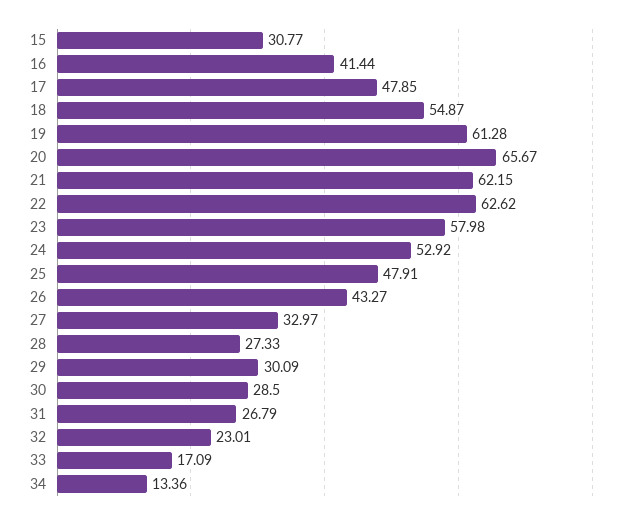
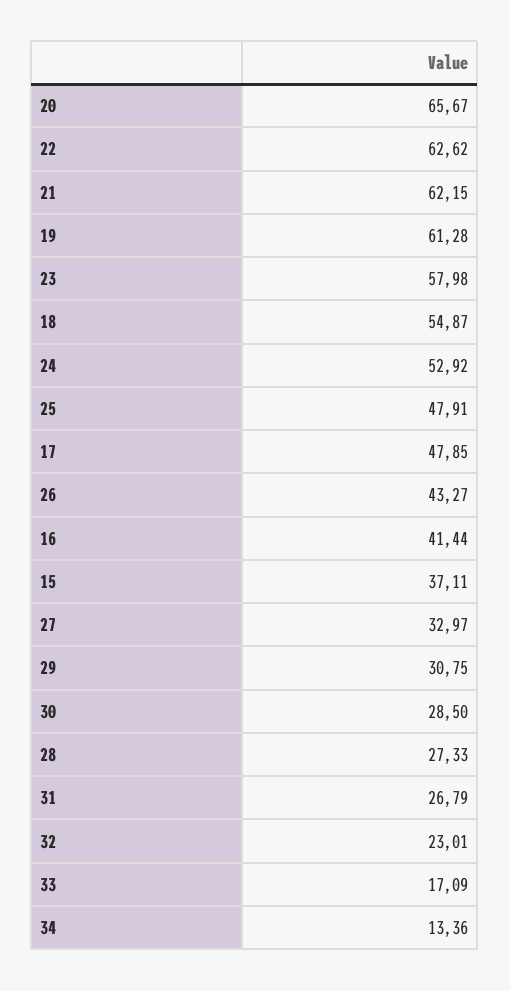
15: 30.77 -> 37.11
29: 30.09 -> 30.75

